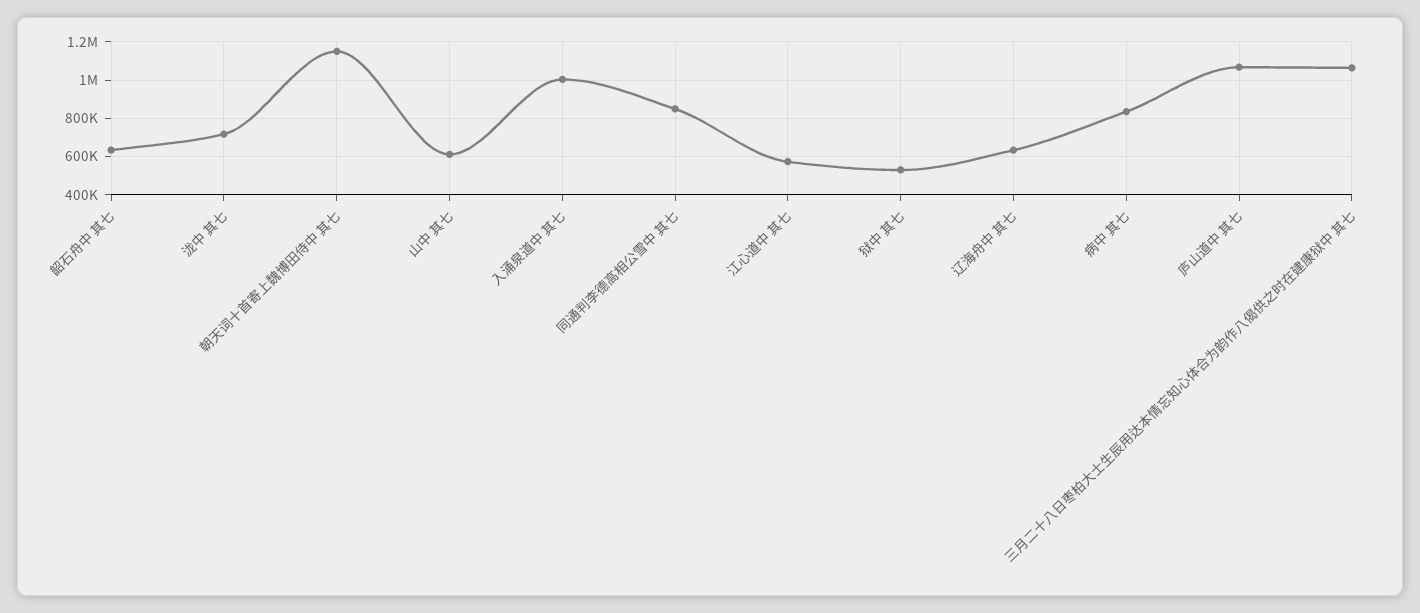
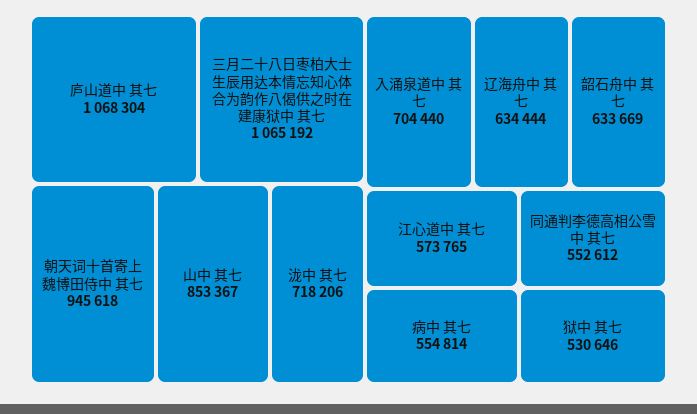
朝天词十首寄上魏博田侍中 其七: 1150000 -> 945618
山中 其七: 600000 -> 853367
入涌泉道中 其七: 1000000 -> 704440
同通判李德高相公雪中 其七: 850000 -> 552612
病中 其七: 850000 -> 554814

